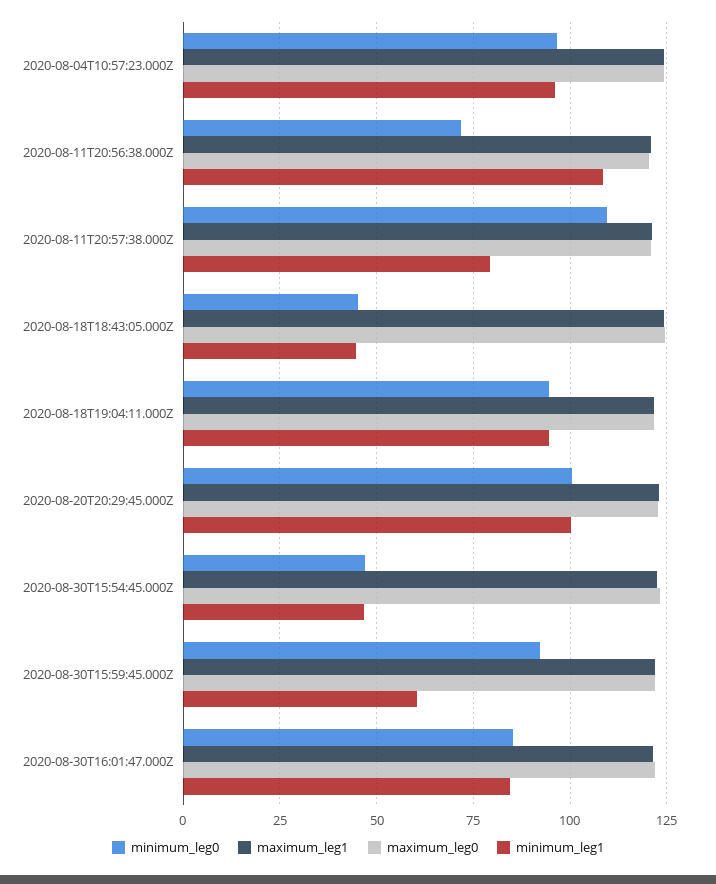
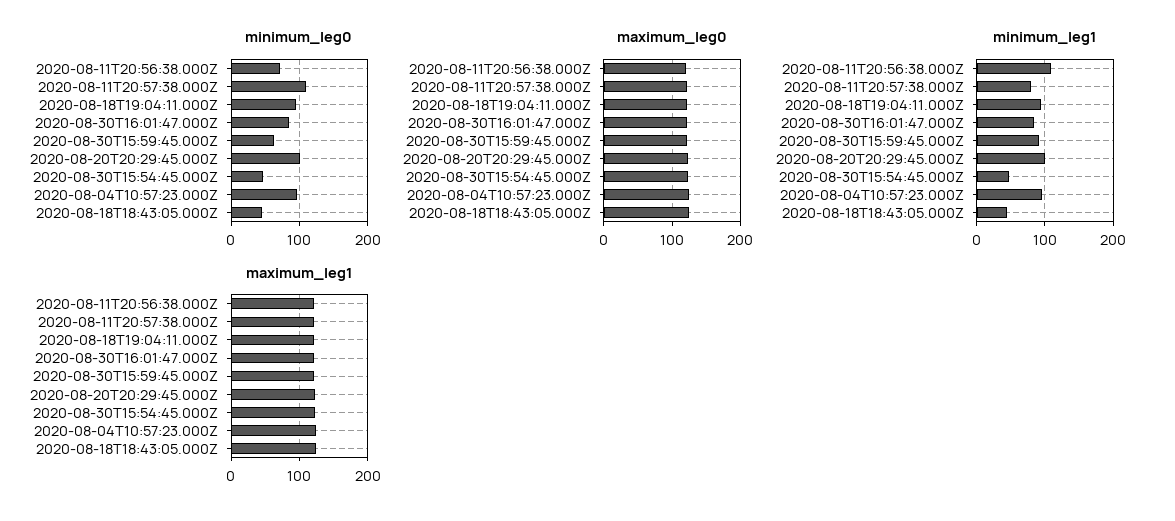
minimum_leg0, 2020-08-30T15:59:45.000Z: 92.5 -> 60
minimum_leg1, 2020-08-30T15:59:45.000Z: 60 -> 90

